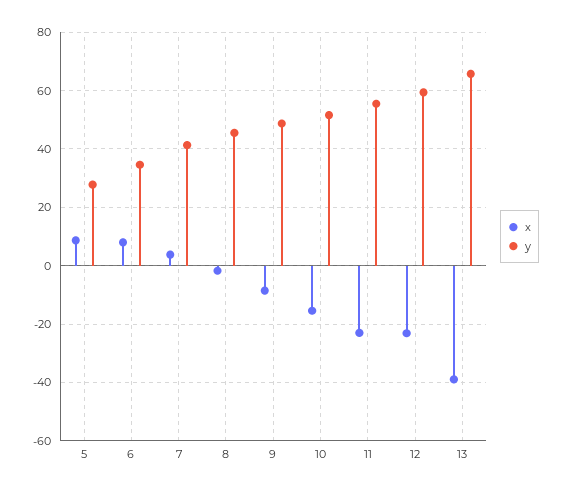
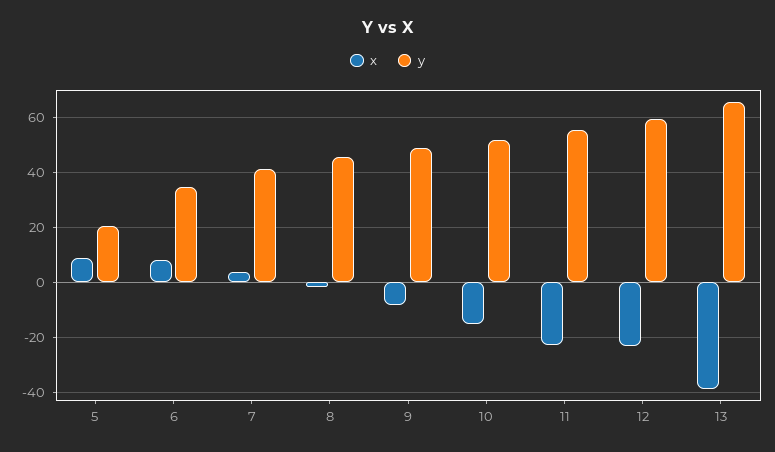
y, 5: 27.5 -> 20

